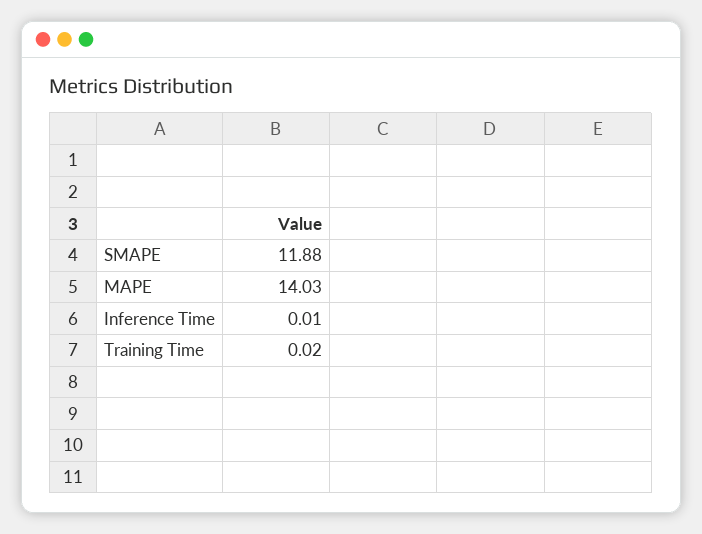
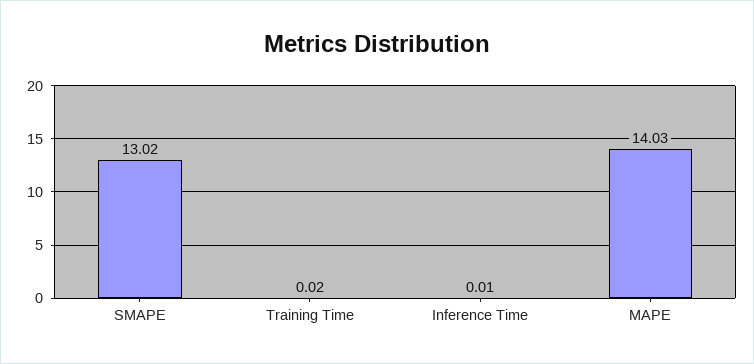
SMAPE: 11.88 -> 13.02

